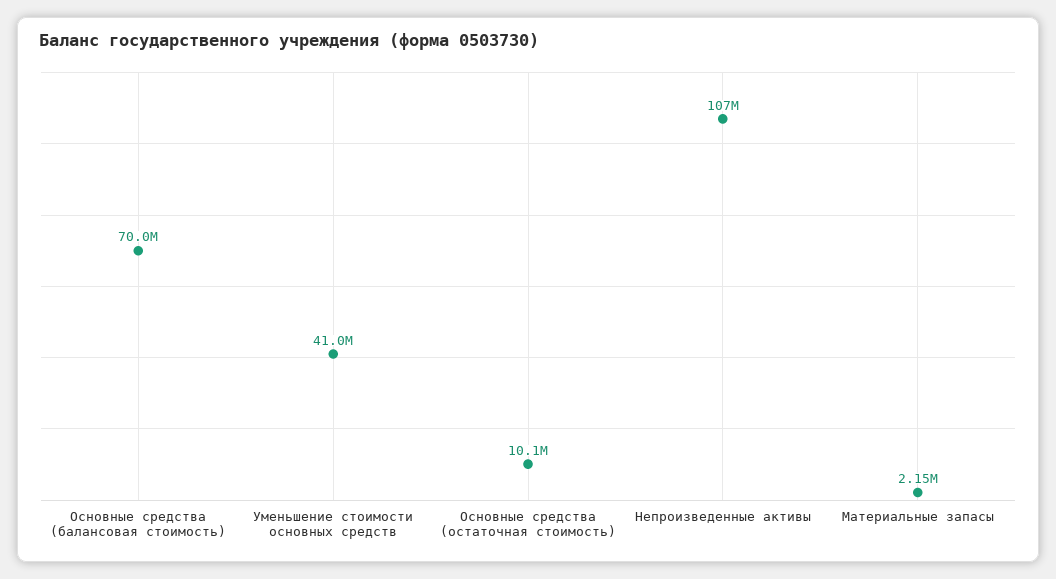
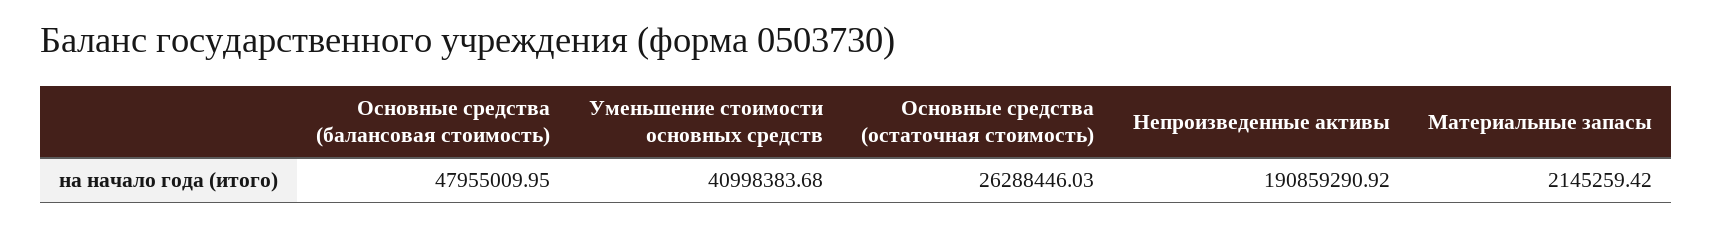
Основные средства (балансовая стоимость): 70000000 -> 47955009.95
Основные средства (остаточная стоимость): 10100000 -> 26288446.03
Непроизведенные активы: 107000000 -> 190859290.92

